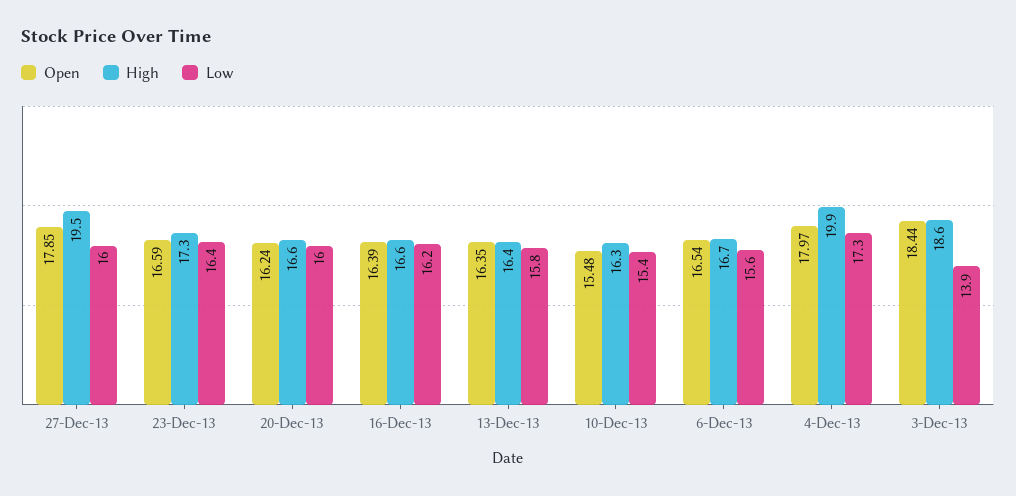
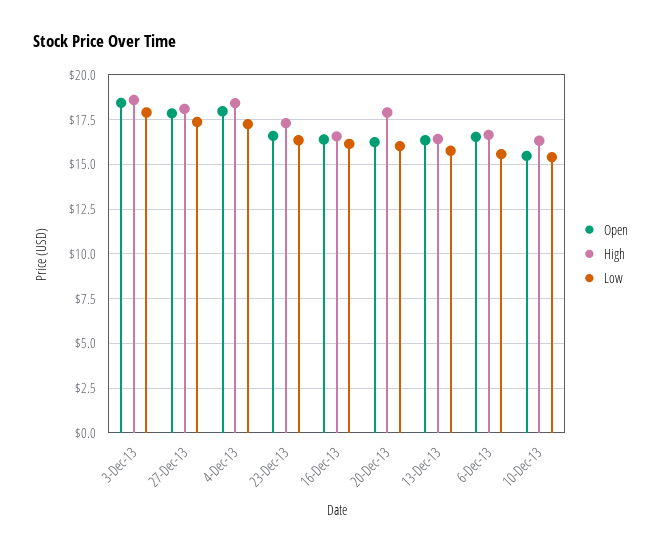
High, 27-Dec-13: 19.5 -> 18
Low, 27-Dec-13: 16 -> 17.5
High, 20-Dec-13: 16.6 -> 18
High, 4-Dec-13: 19.9 -> 18.5
Low, 3-Dec-13: 13.9 -> 18

